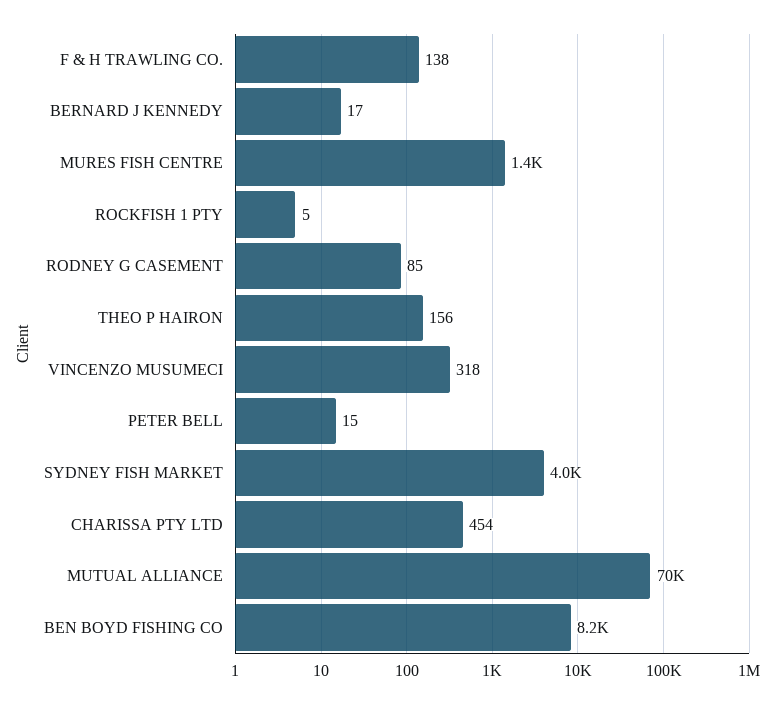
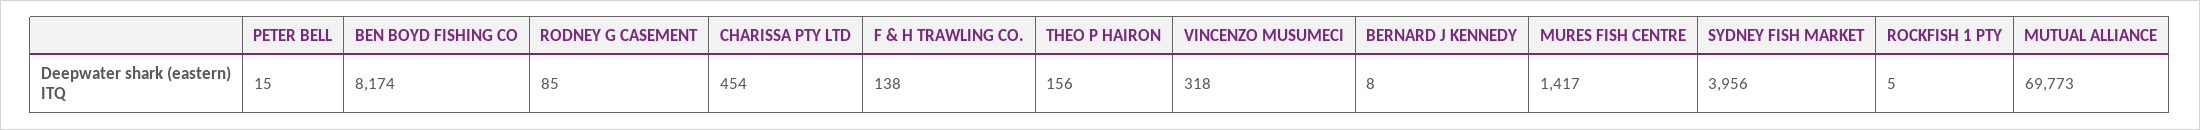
BERNARD J KENNEDY: 17 -> 8

